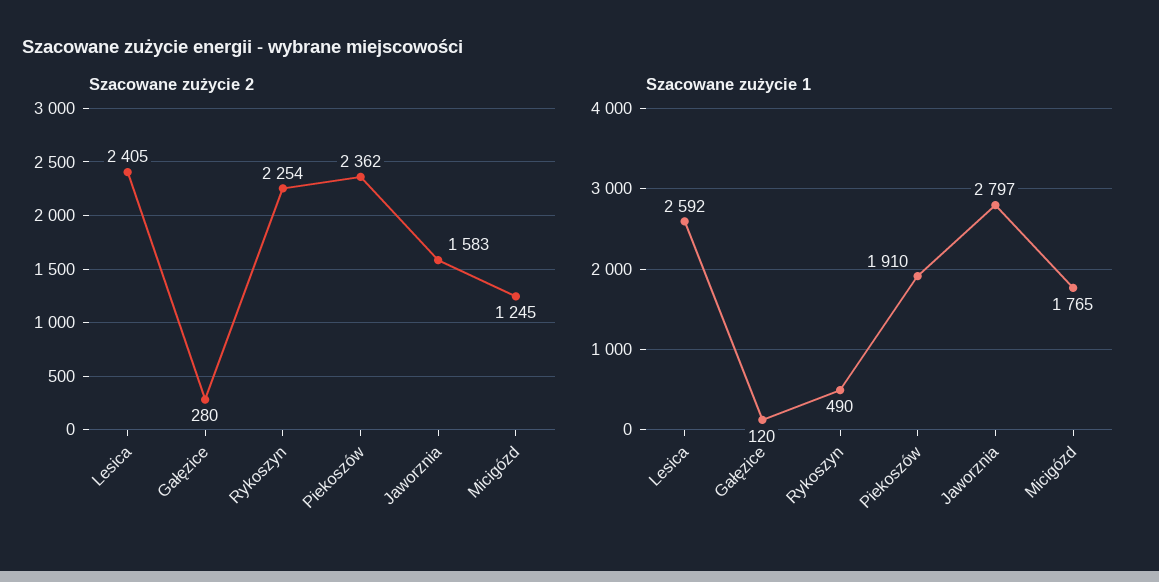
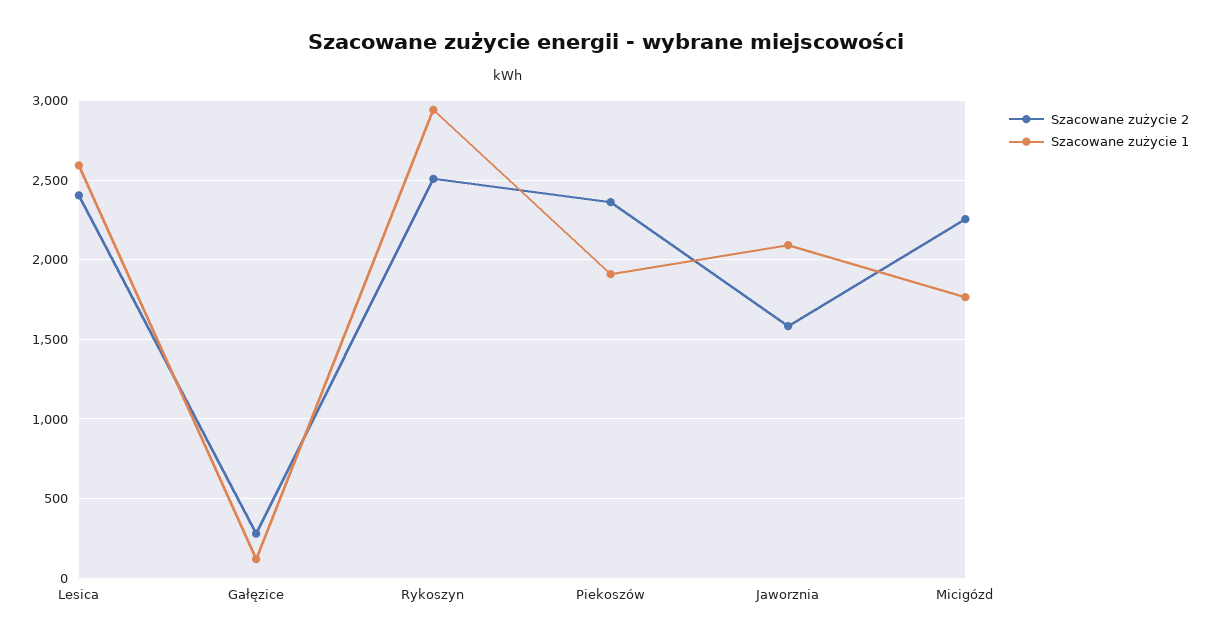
Szacowane zużycie 2, Rykoszyn: 2254 -> 2500
Szacowane zużycie 2, Micigózd: 1245 -> 2250
Szacowane zużycie 1, Rykoszyn: 490 -> 2950
Szacowane zużycie 1, Jaworznia: 2797 -> 2100

